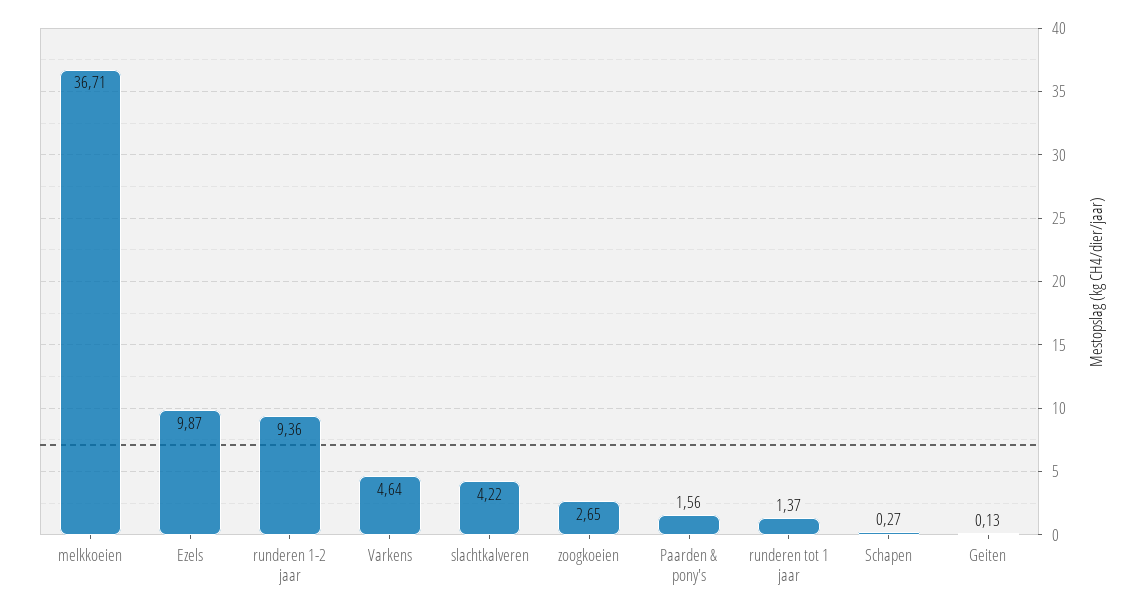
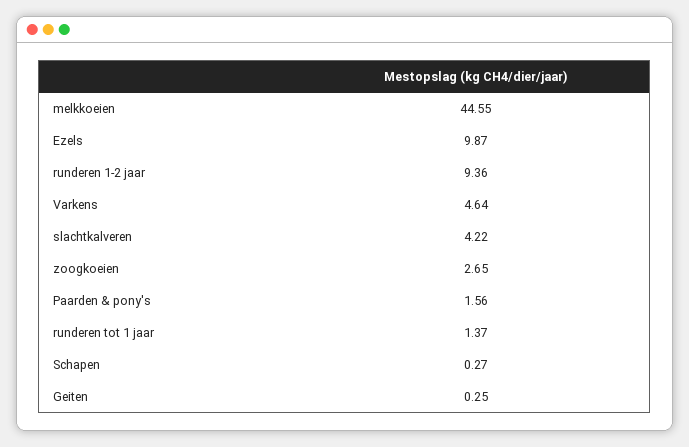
melkkoeien: 36.71 -> 44.55
Geiten: 0.13 -> 0.25

